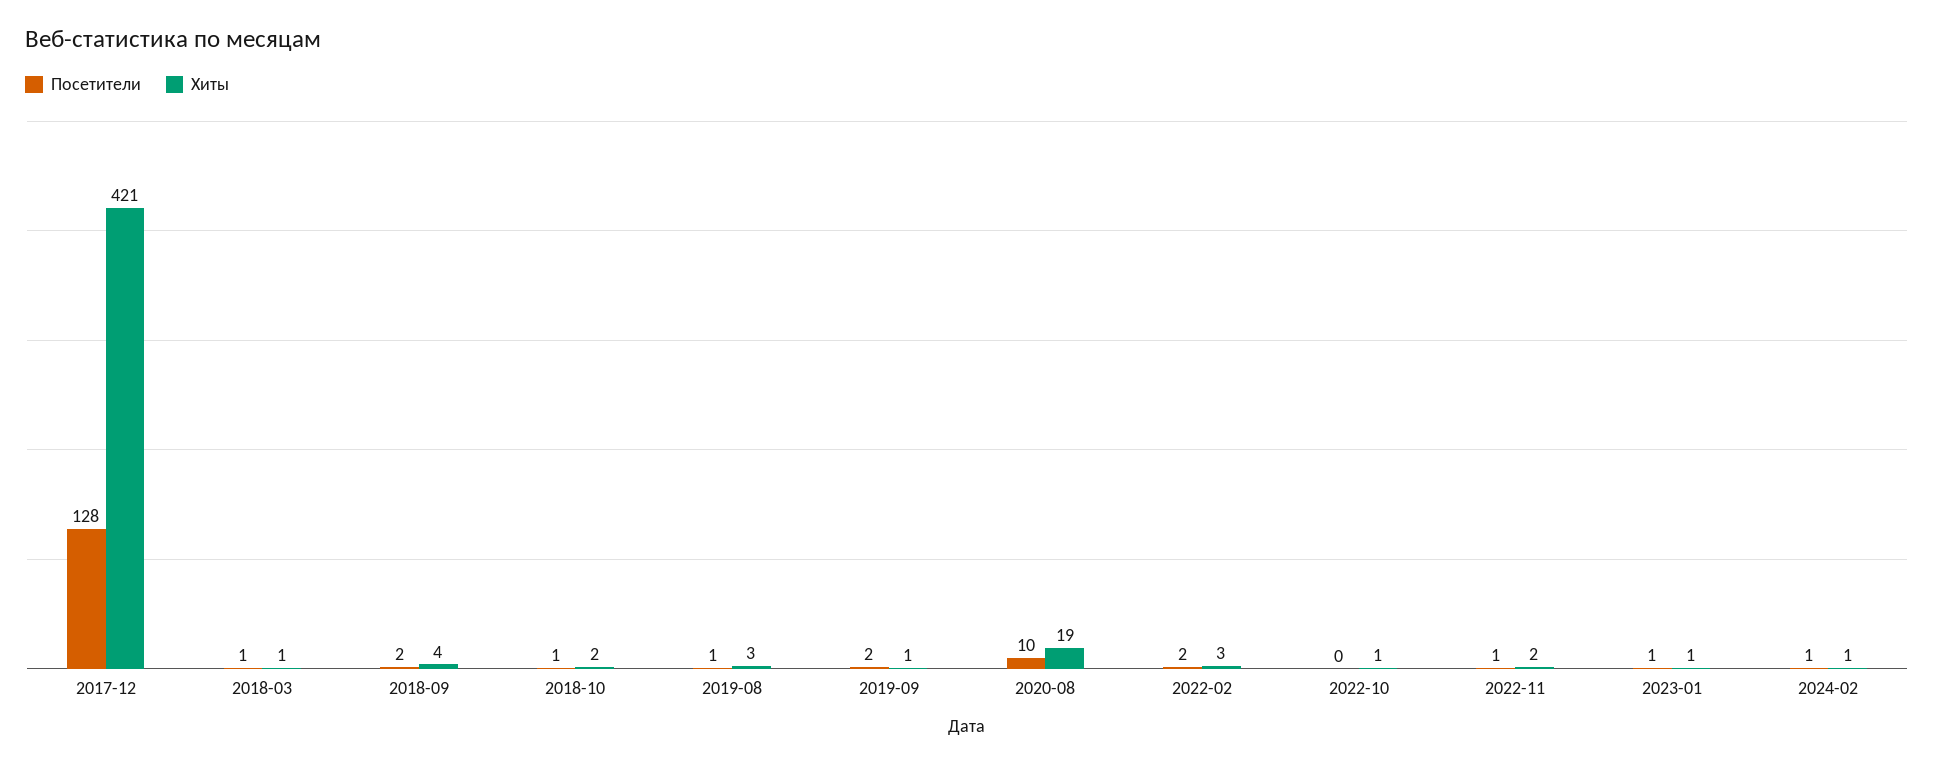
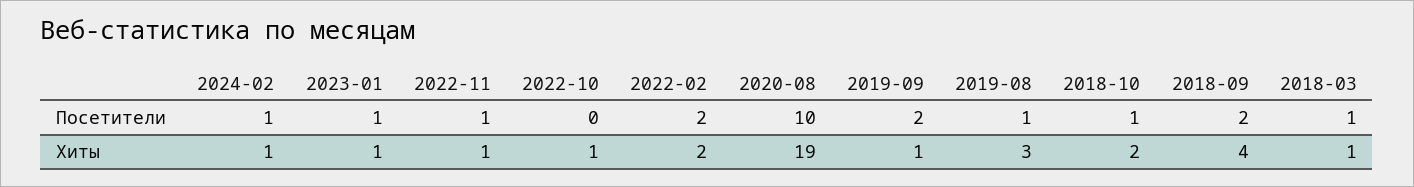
Посетители, 2017-12: 128 -> none
Хиты, 2017-12: 421 -> none
Хиты, 2022-02: 3 -> 2
Хиты, 2022-11: 2 -> 1

